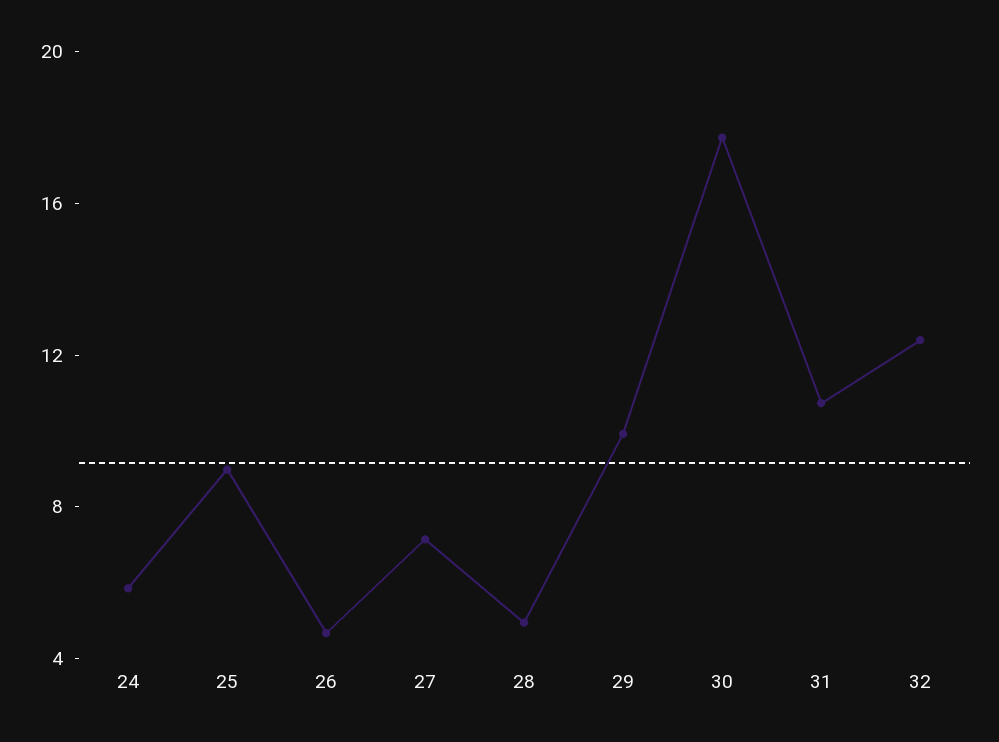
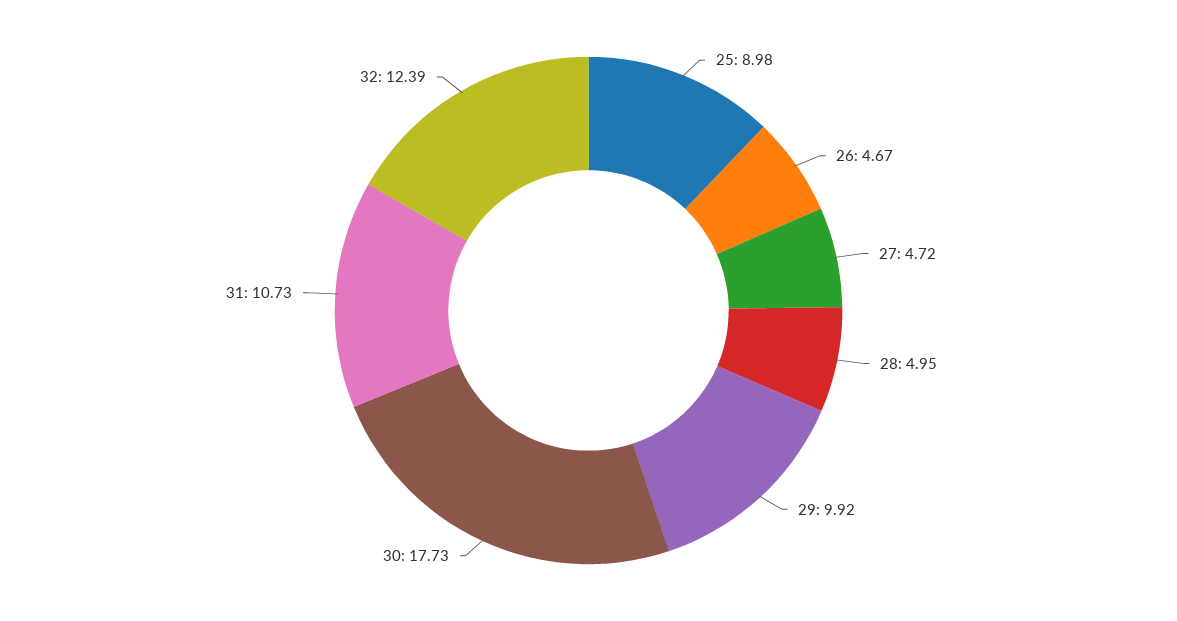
24: 6 -> none
27: 7 -> 4.72

